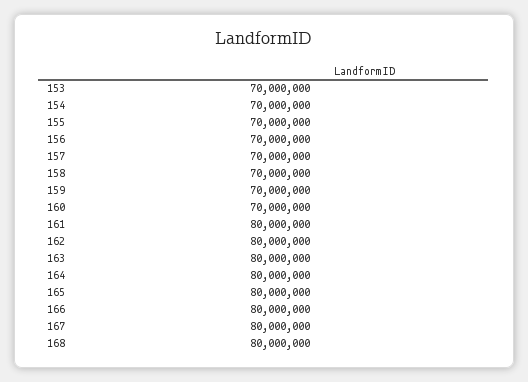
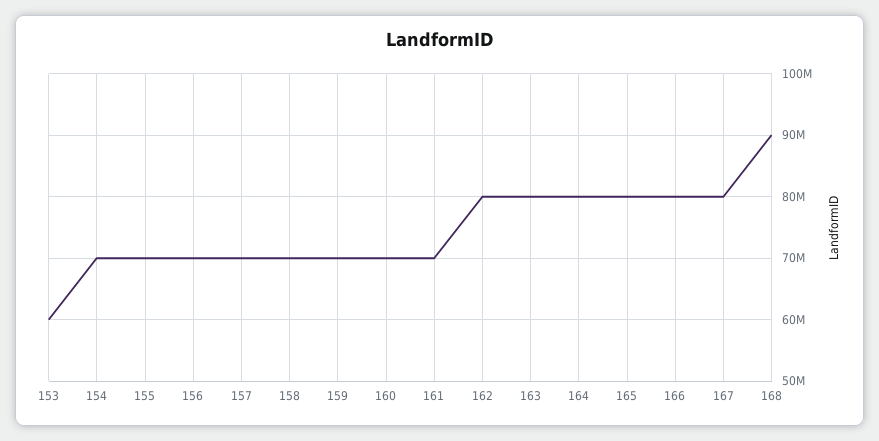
153: 70000000 -> 60000000
161: 80000000 -> 70000000
168: 80000000 -> 90000000

